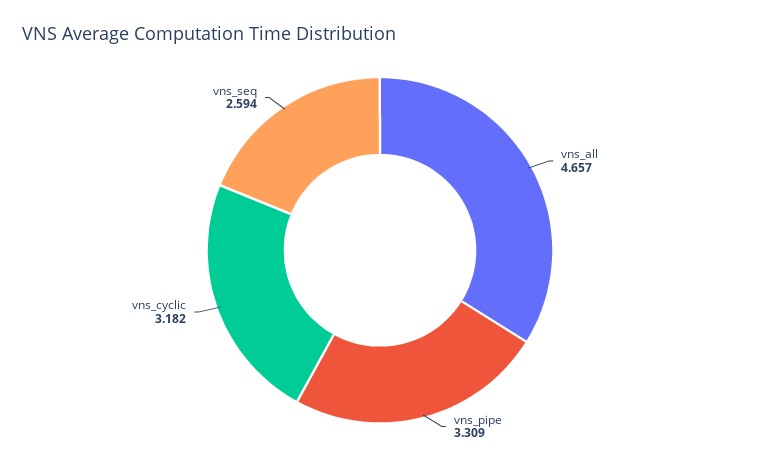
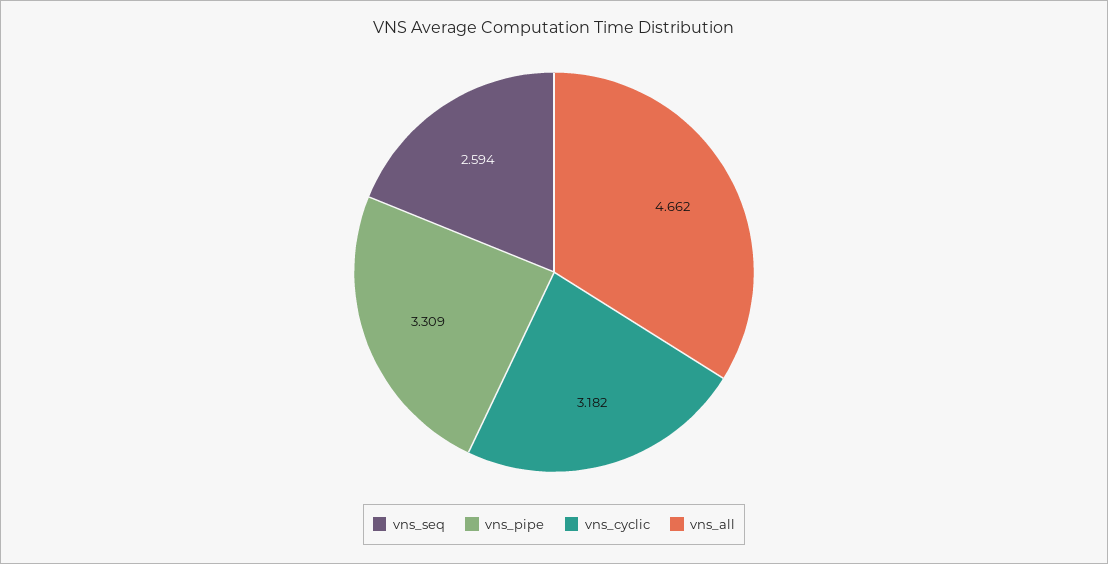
vns_all: 4.657 -> 4.662

